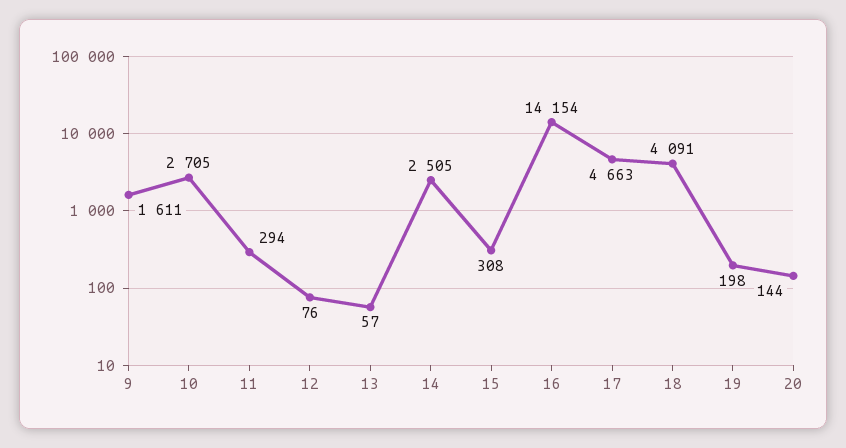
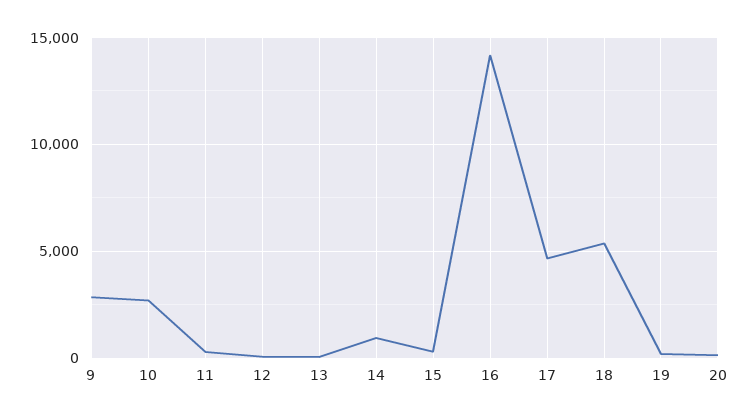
9: 1611 -> 3000
14: 2505 -> 1000
18: 4091 -> 5500

